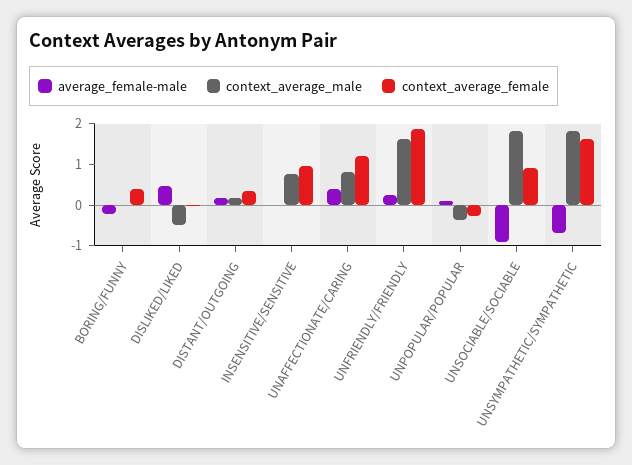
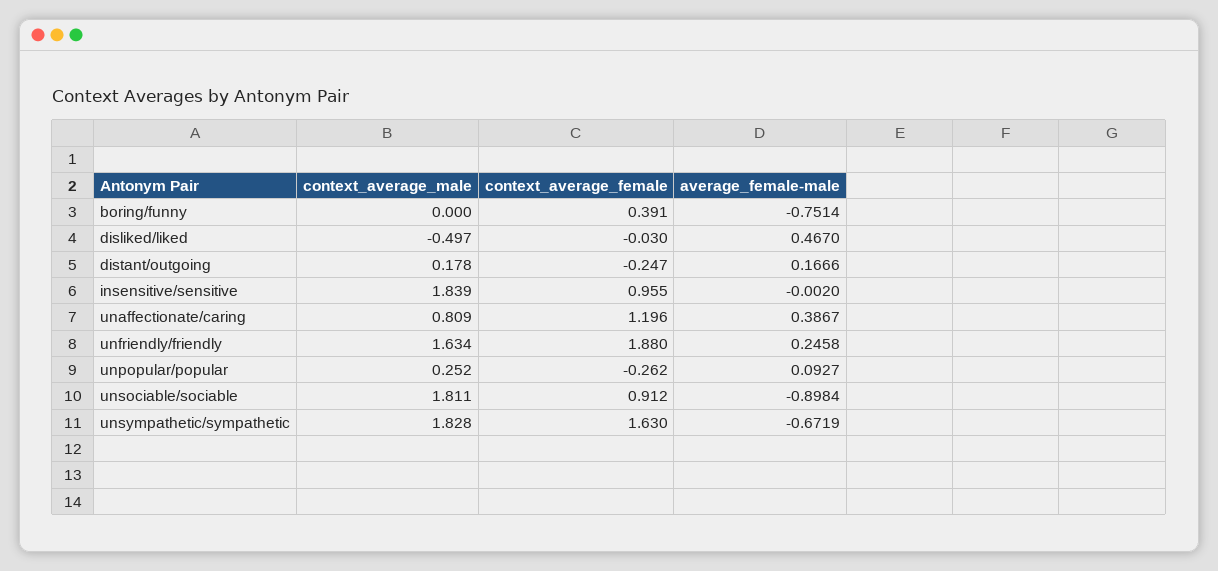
average_female-male, BORING/FUNNY: -0.2 -> -0.7514
context_average_female, DISTANT/OUTGOING: 0.4 -> -0.247
context_average_male, INSENSITIVE/SENSITIVE: 0.8 -> 1.839
context_average_male, UNPOPULAR/POPULAR: -0.4 -> 0.252

